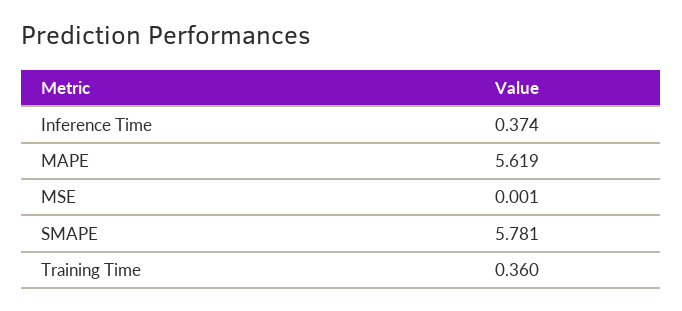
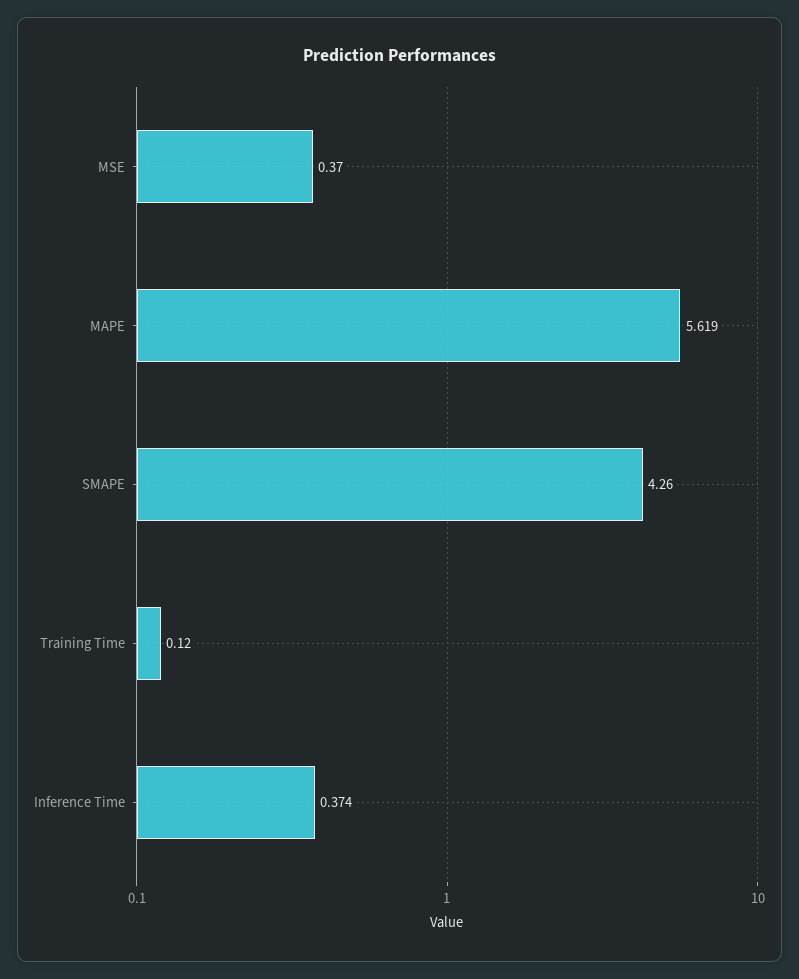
MSE: 0.001 -> 0.37
SMAPE: 5.781 -> 4.26
Training Time: 0.36 -> 0.12

